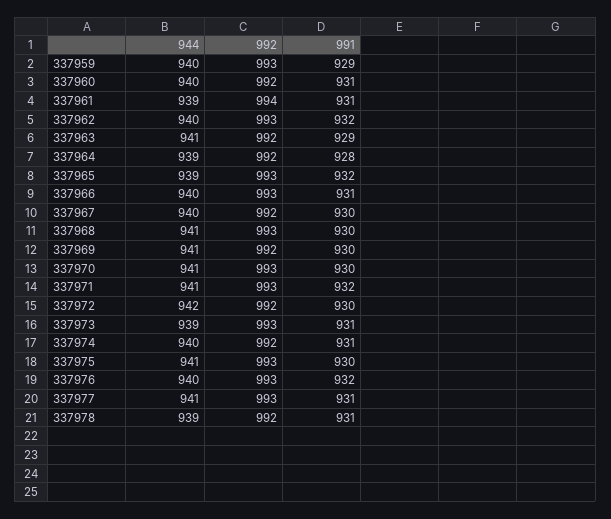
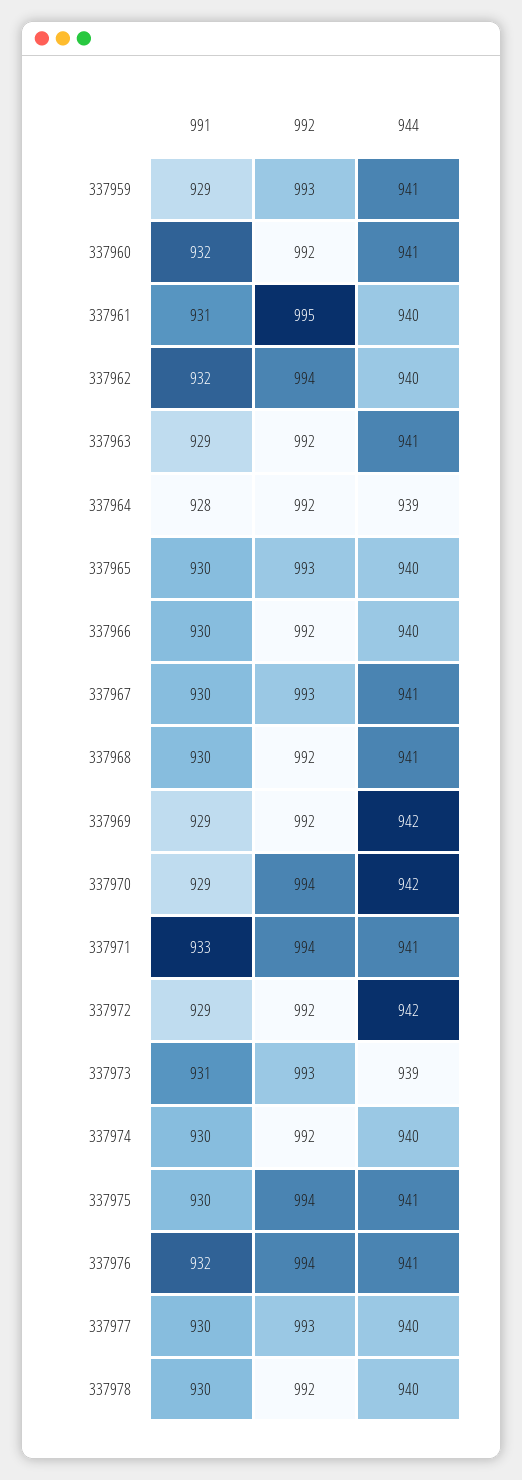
944, 337959: 940 -> 941
944, 337960: 940 -> 941
991, 337960: 931 -> 932
944, 337961: 939 -> 940
992, 337961: 994 -> 995
992, 337962: 993 -> 994
944, 337965: 939 -> 940
991, 337965: 932 -> 930
992, 337966: 993 -> 992
991, 337966: 931 -> 930
944, 337967: 940 -> 941
992, 337967: 992 -> 993
992, 337968: 993 -> 992
944, 337969: 941 -> 942
991, 337969: 930 -> 929
944, 337970: 941 -> 942
992, 337970: 993 -> 994
991, 337970: 930 -> 929
992, 337971: 993 -> 994
991, 337971: 932 -> 933
991, 337972: 930 -> 929
991, 337974: 931 -> 930
992, 337975: 993 -> 994
944, 337976: 940 -> 941
992, 337976: 993 -> 994
944, 337977: 941 -> 940
991, 337977: 931 -> 930
944, 337978: 939 -> 940
991, 337978: 931 -> 930

